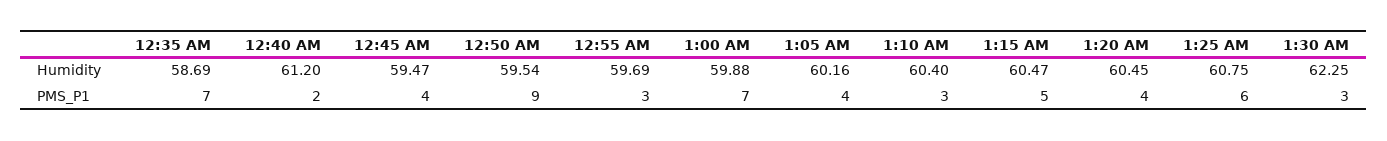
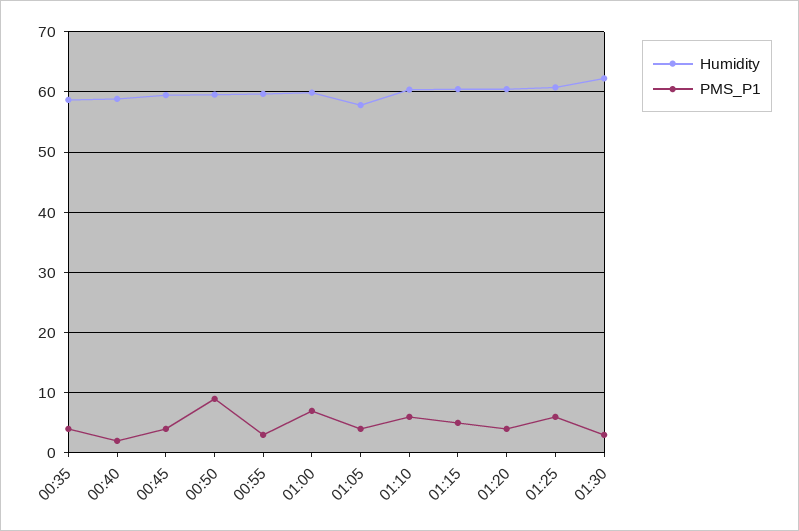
Humidity, 12:40 AM: 61.2 -> 59
Humidity, 1:05 AM: 60.16 -> 58
PMS_P1, 12:35 AM: 7 -> 4
PMS_P1, 1:10 AM: 3 -> 6

